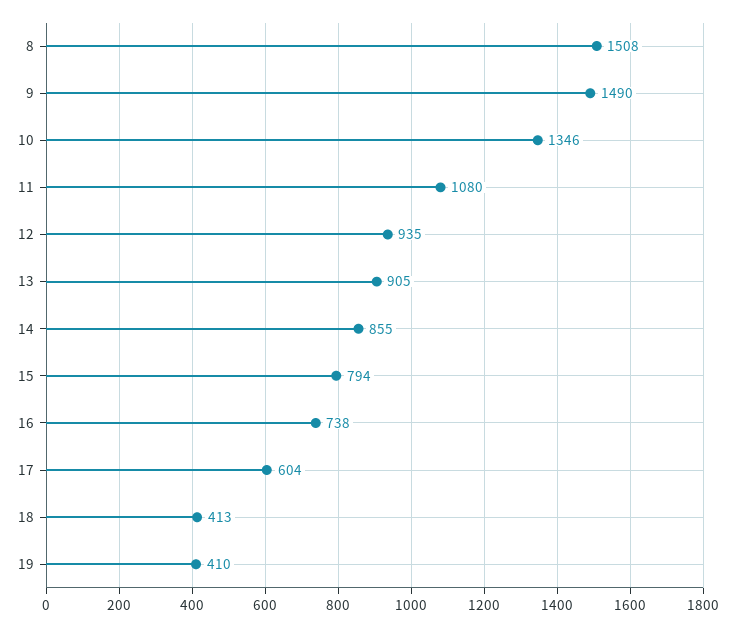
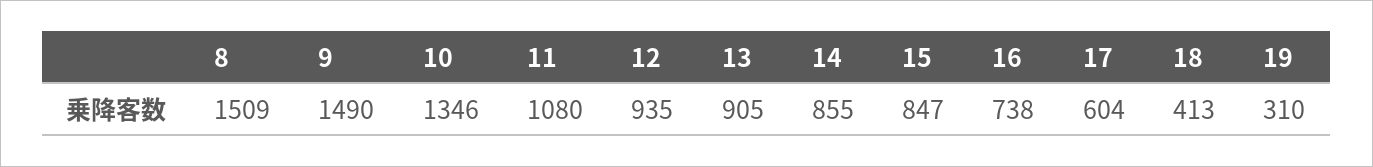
8: 1508 -> 1509
15: 794 -> 847
19: 410 -> 310

